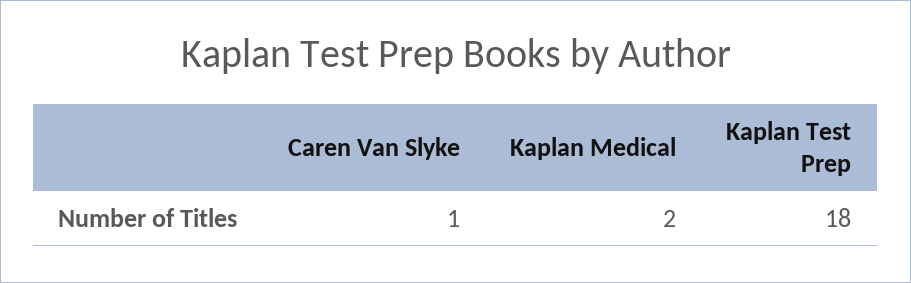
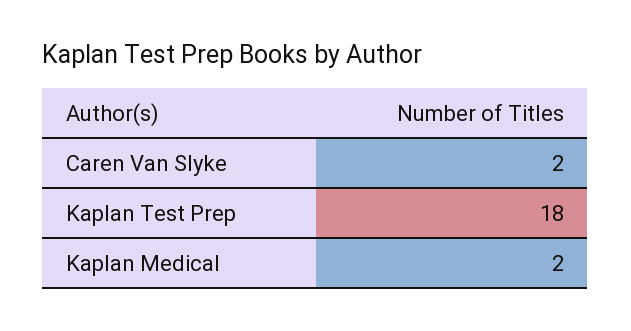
Caren Van Slyke: 1 -> 2

